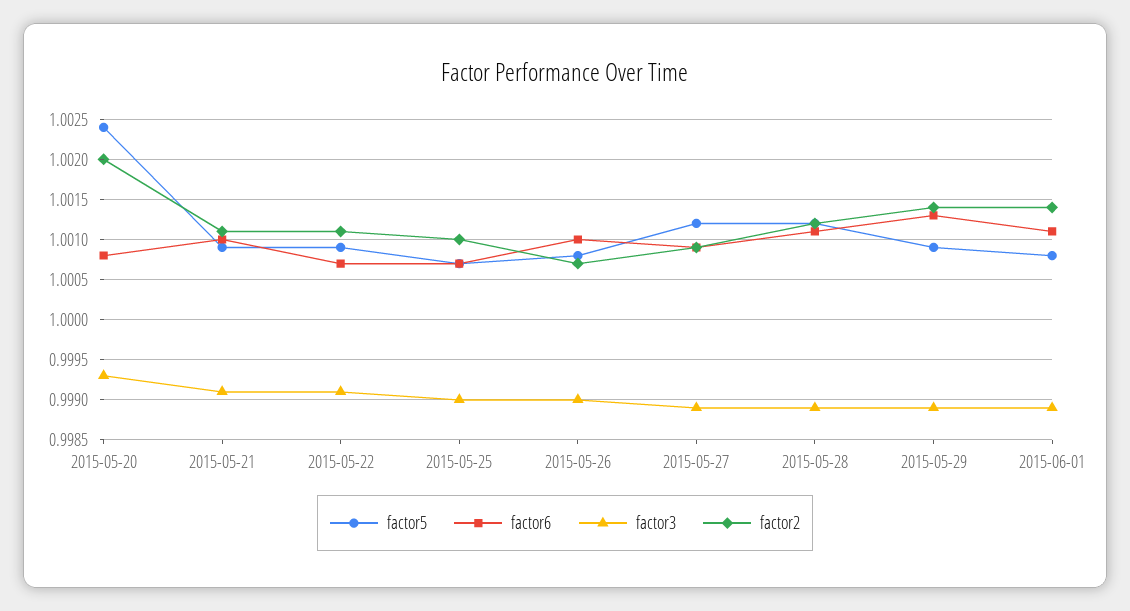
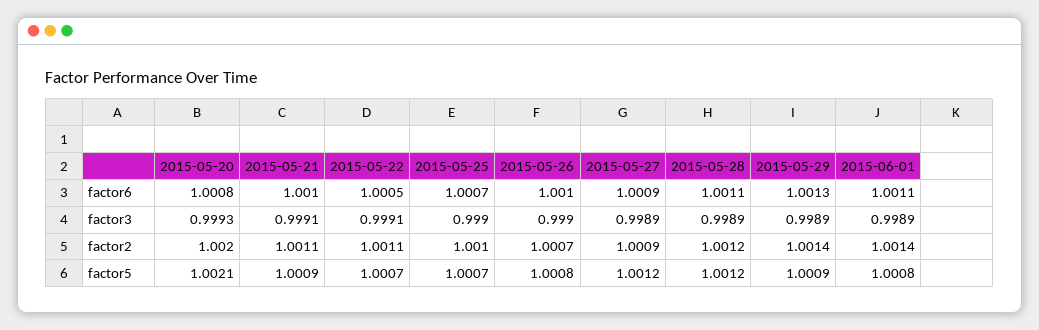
factor5, 2015-05-20: 1.0024 -> 1.0021
factor5, 2015-05-22: 1.0009 -> 1.0007
factor6, 2015-05-22: 1.0007 -> 1.0005

